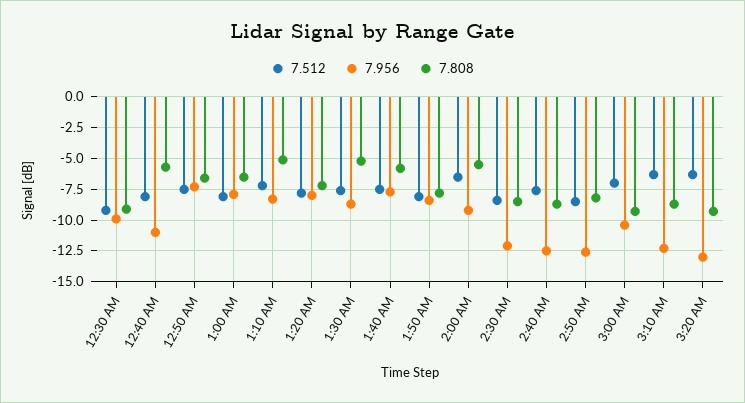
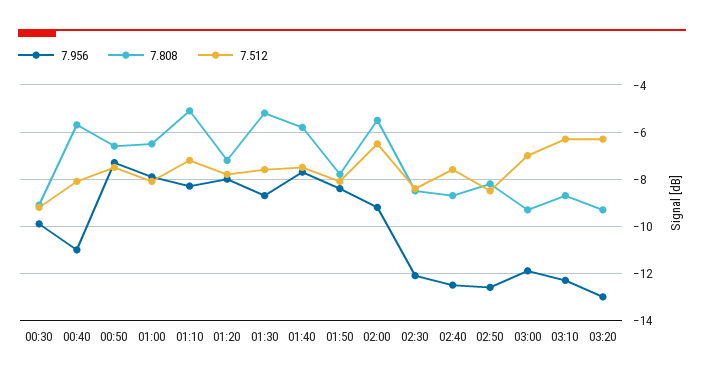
7.956, 3:00 AM: -10.5 -> -12

